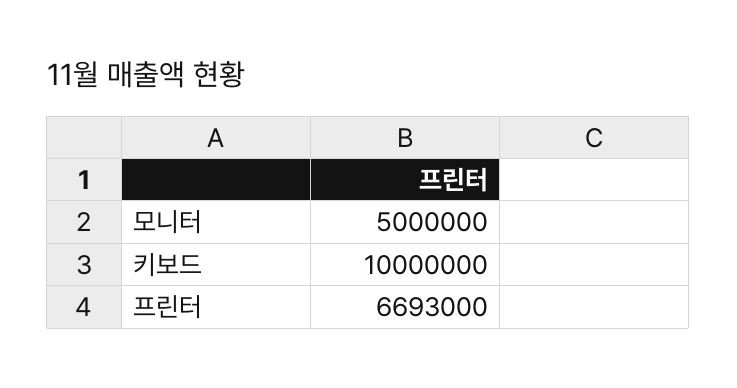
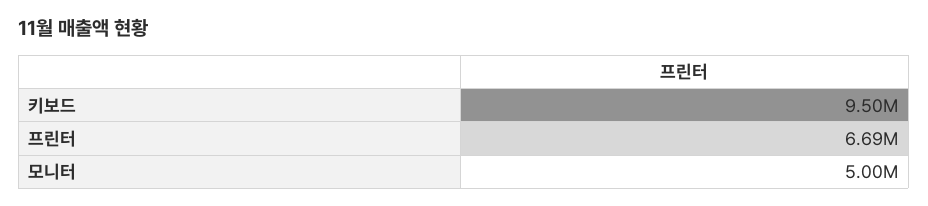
키보드: 10000000 -> 9500000

